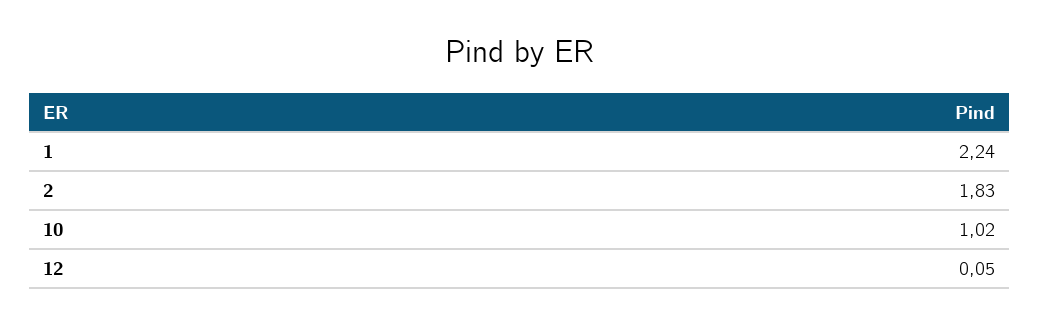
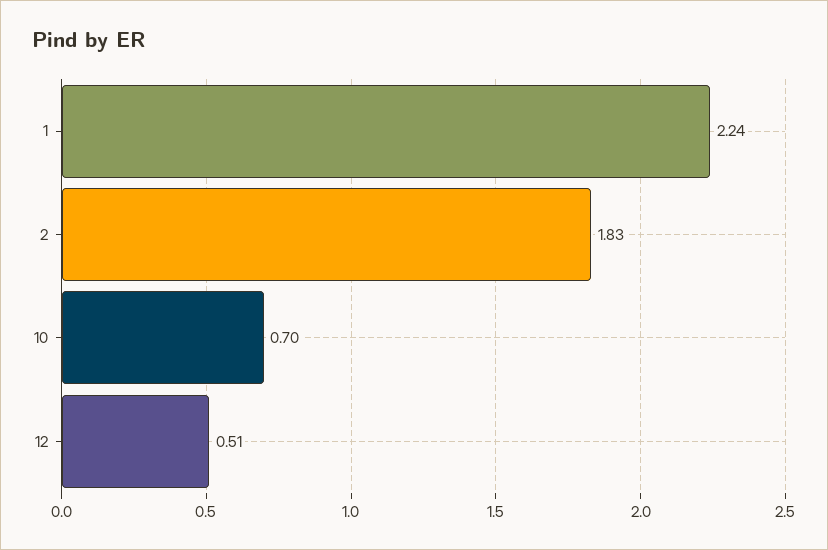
10: 1.02 -> 0.7
12: 0.05 -> 0.51

